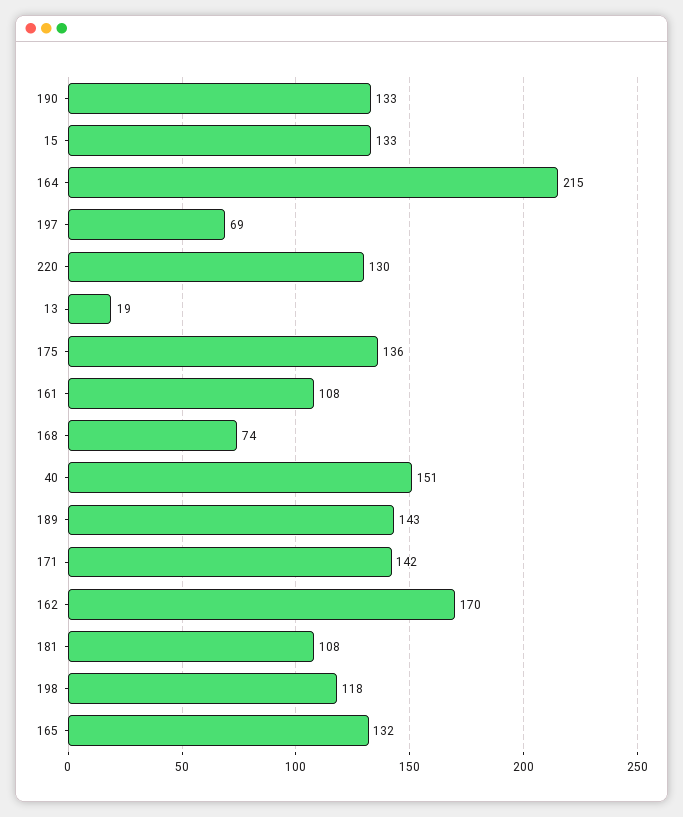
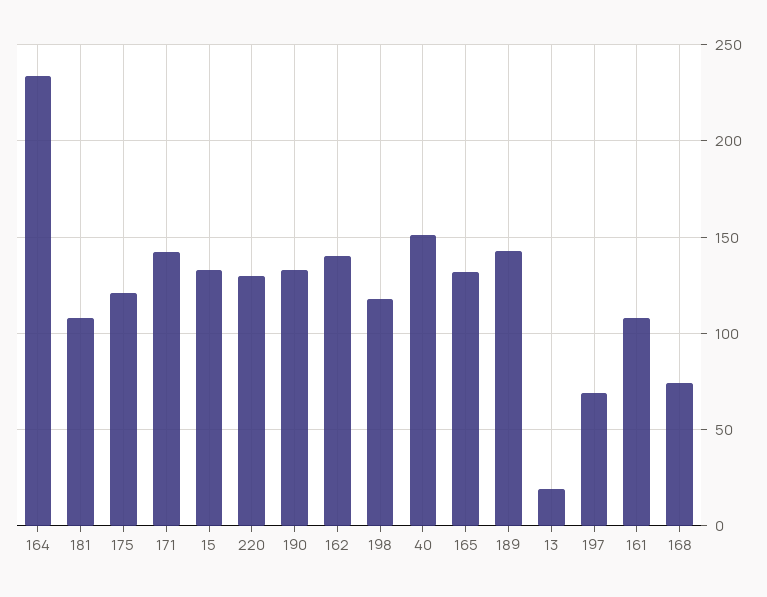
164: 215 -> 235
175: 136 -> 120
162: 170 -> 140

